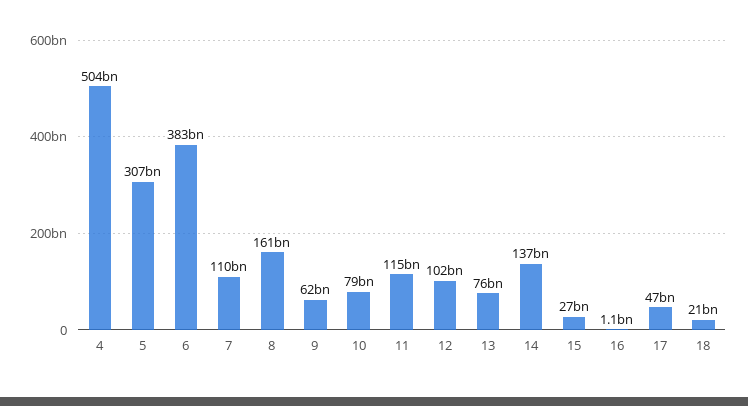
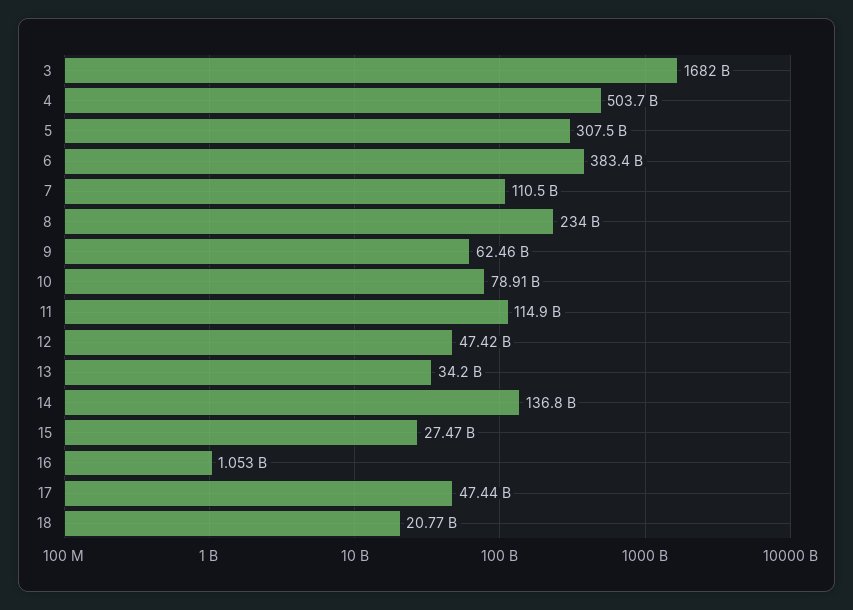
8: 161000000000 -> 234000000000
12: 102000000000 -> 47420000000
13: 76000000000 -> 34200000000
3: none -> 1682000000000

